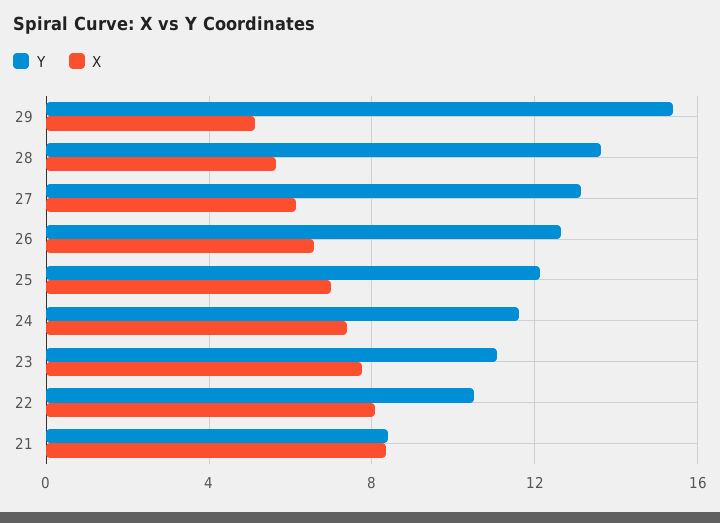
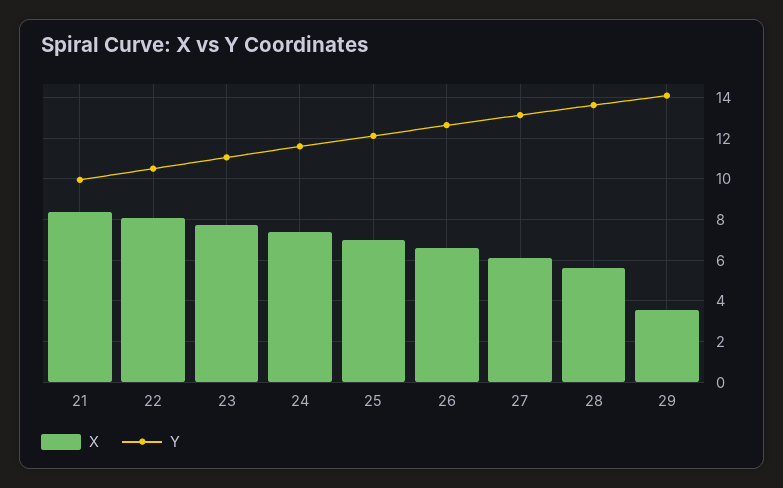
Y, 29: 15.5 -> 14
X, 29: 5 -> 3.5
Y, 21: 8.5 -> 10

